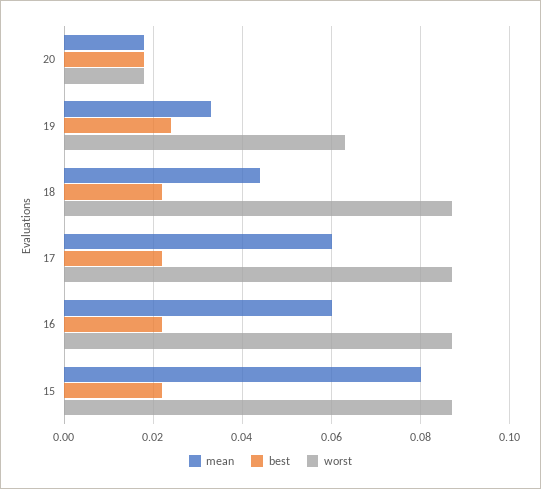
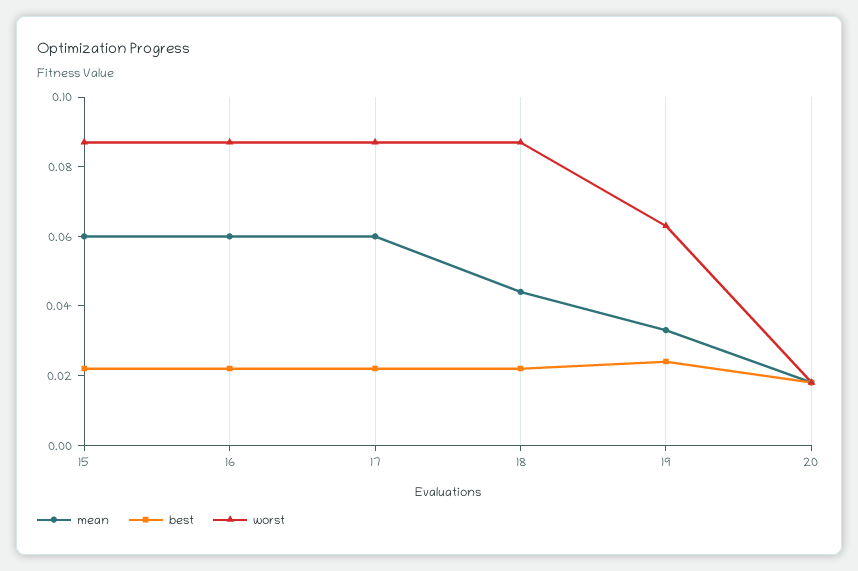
mean, 15: 0.08 -> 0.06

